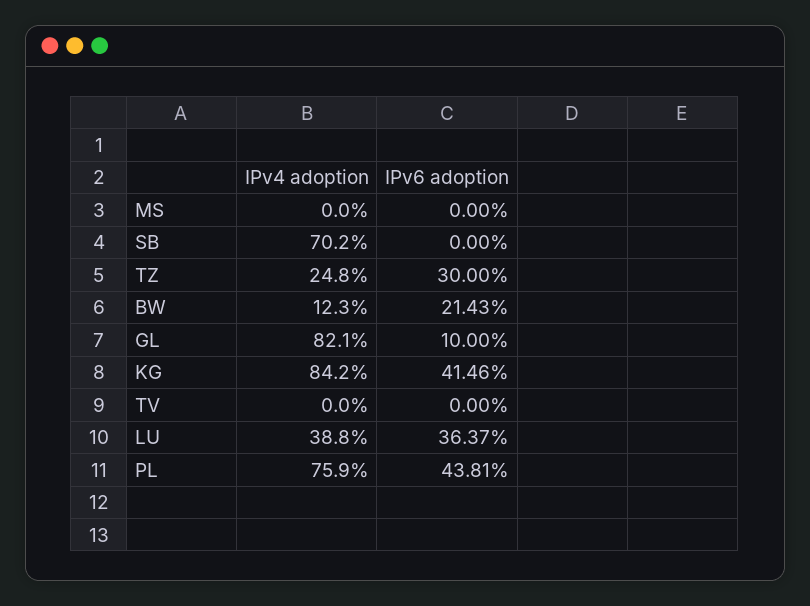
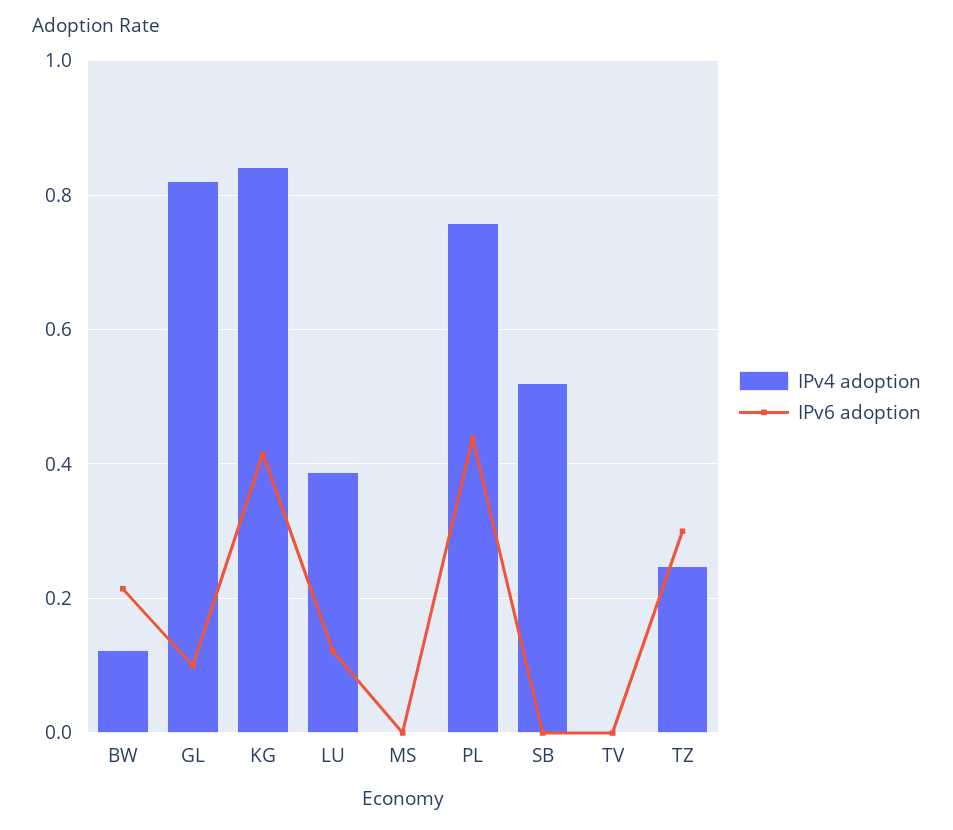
IPv4 adoption, SB: 0.702 -> 0.52
IPv6 adoption, LU: 0.3637 -> 0.12

